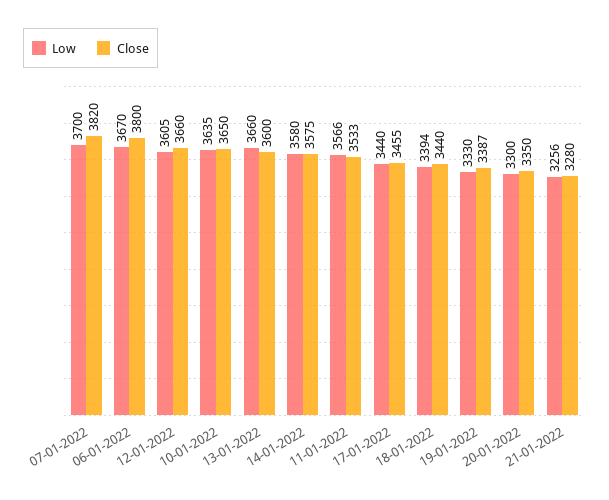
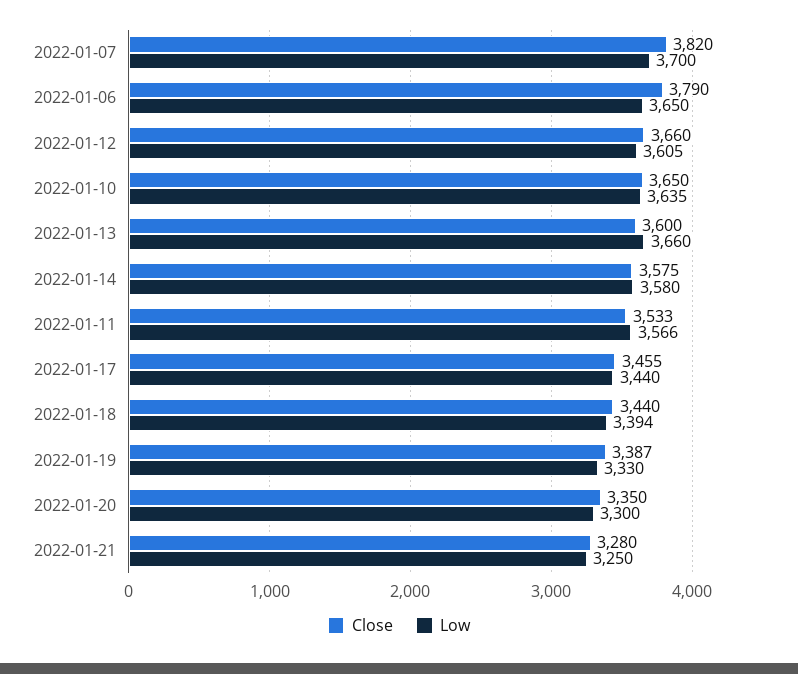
Low, 06-01-2022: 3670 -> 3650
Close, 06-01-2022: 3800 -> 3790
Low, 21-01-2022: 3256 -> 3250

